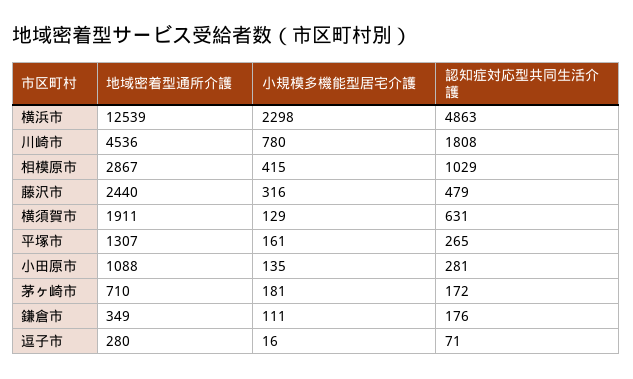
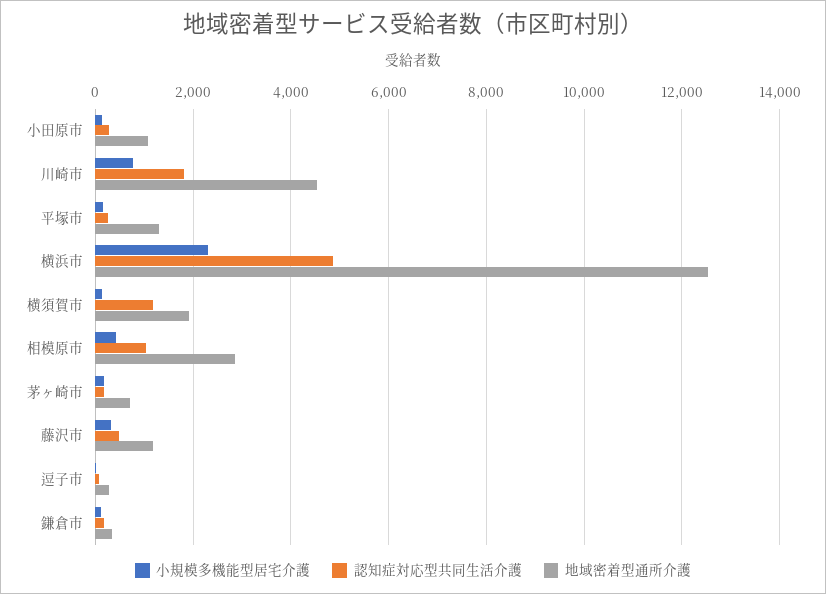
地域密着型通所介護, 藤沢市: 2440 -> 1200
認知症対応型共同生活介護, 横須賀市: 631 -> 1200

